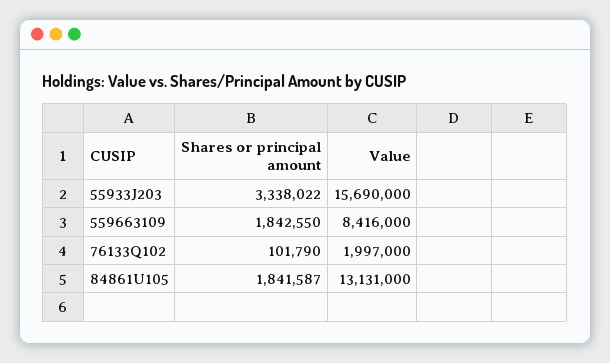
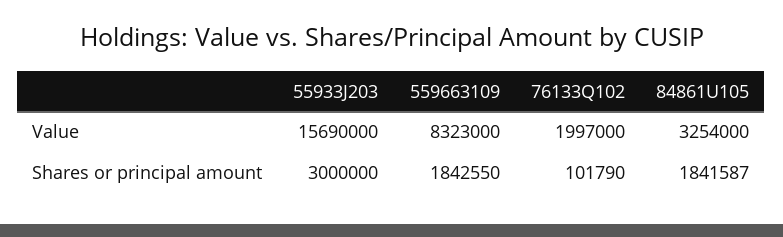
Shares or principal amount, 55933J203: 3338022 -> 3000000
Value, 559663109: 8416000 -> 8323000
Value, 84861U105: 13131000 -> 3254000

